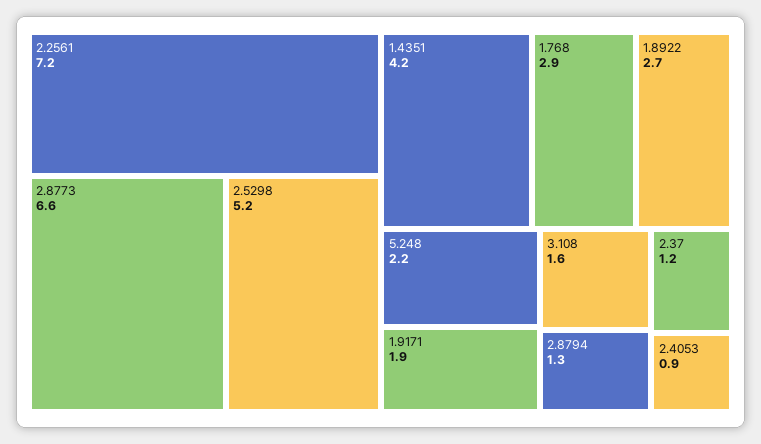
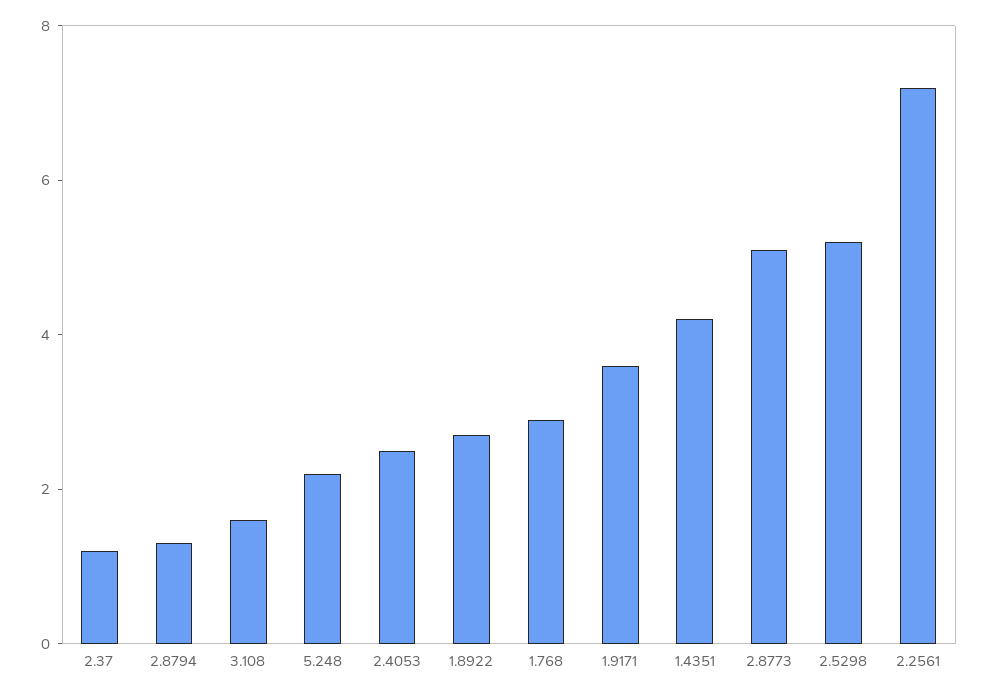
2.8773: 6.6 -> 5
1.9171: 1.9 -> 3.5
2.4053: 0.9 -> 2.5

